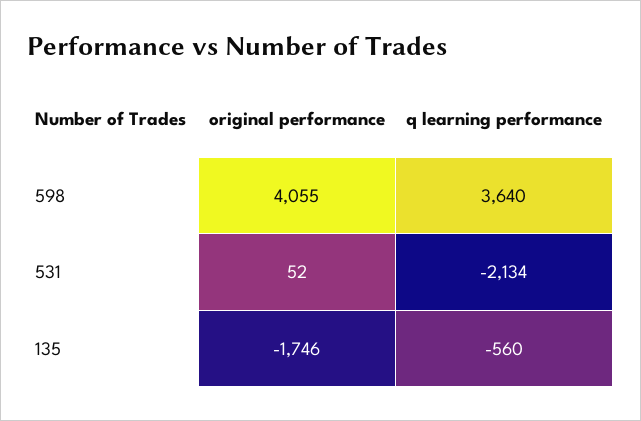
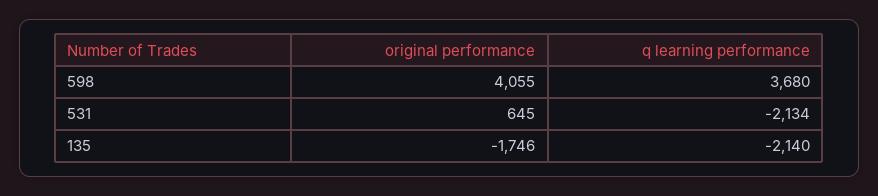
q learning performance, 598: 3640 -> 3680
original performance, 531: 52 -> 645
q learning performance, 135: -560 -> -2140

